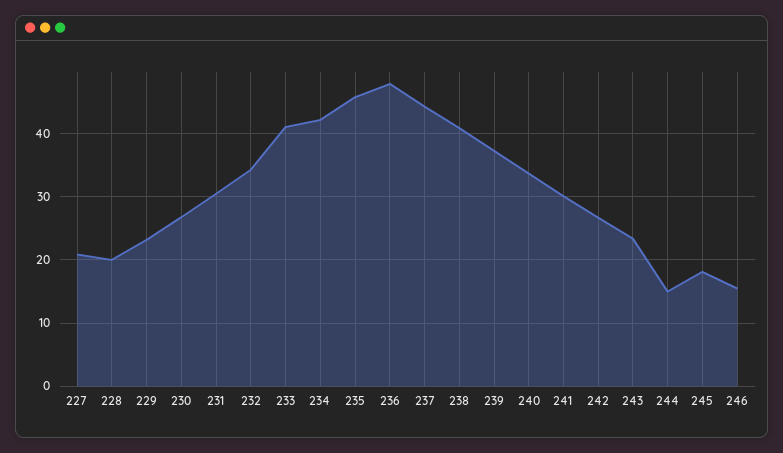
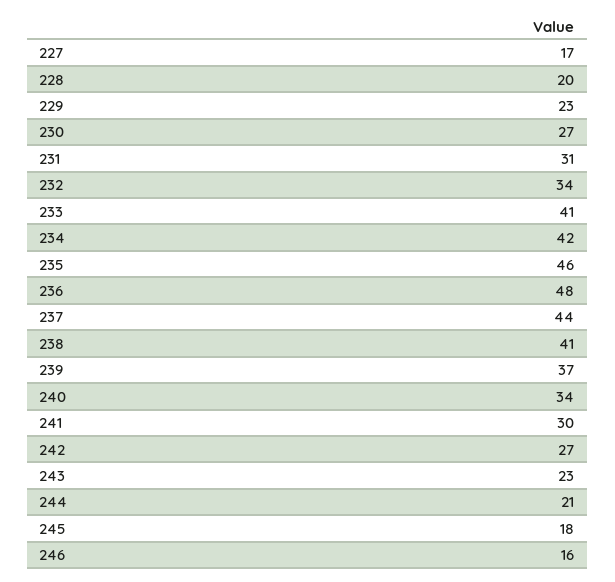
227: 21 -> 17
244: 15 -> 21

